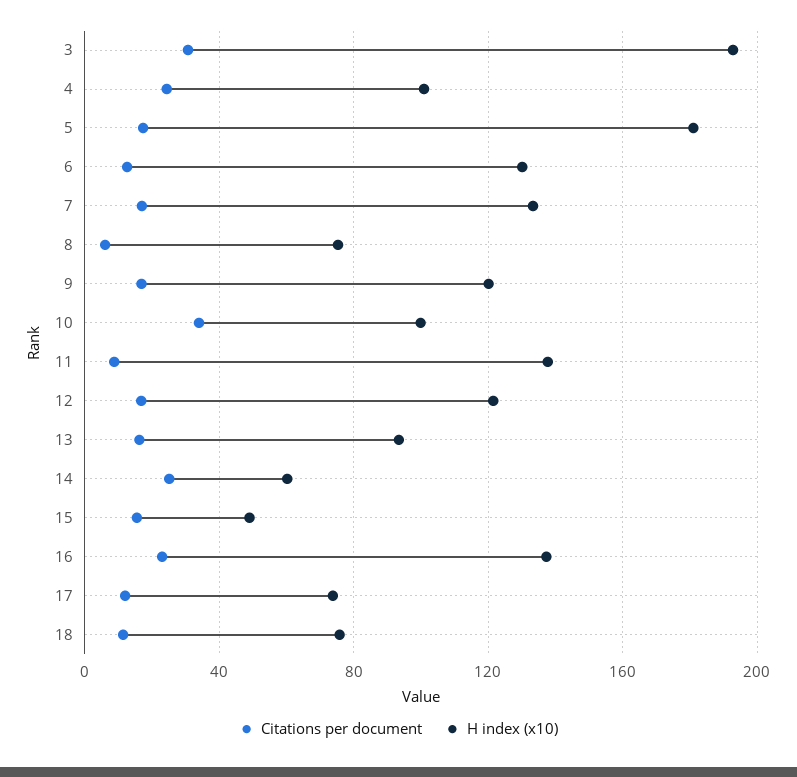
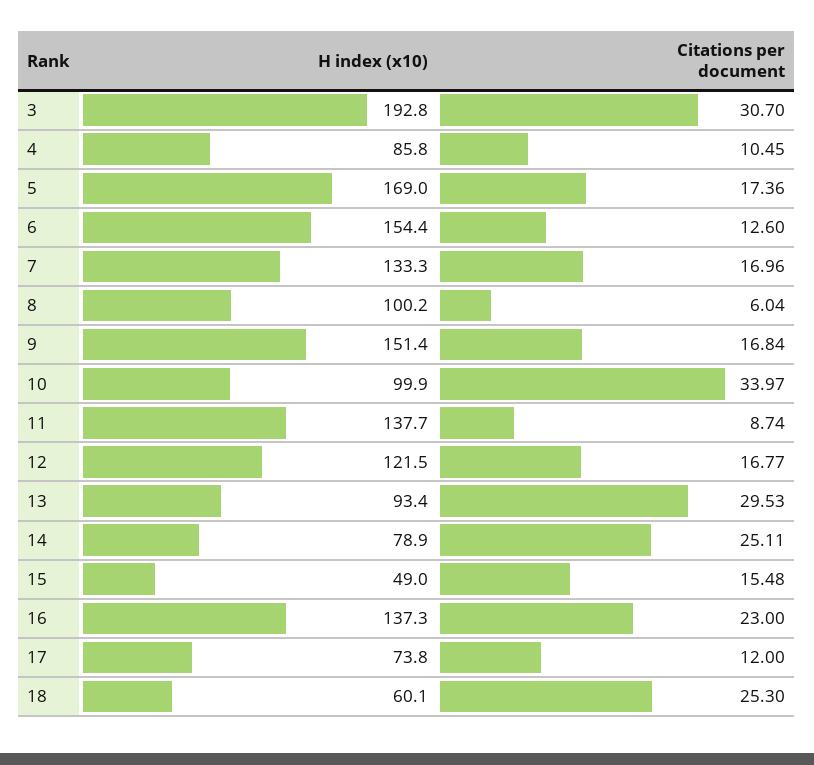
Citations per document, 4: 25 -> 10.45
H index (x10), 4: 100 -> 85.8
H index (x10), 5: 180 -> 169
H index (x10), 6: 130 -> 154.4
H index (x10), 8: 75 -> 100.2
H index (x10), 9: 120 -> 151.4
Citations per document, 13: 15 -> 29.53
H index (x10), 14: 60 -> 78.9
Citations per document, 18: 10 -> 25.3
H index (x10), 18: 75 -> 60.1

